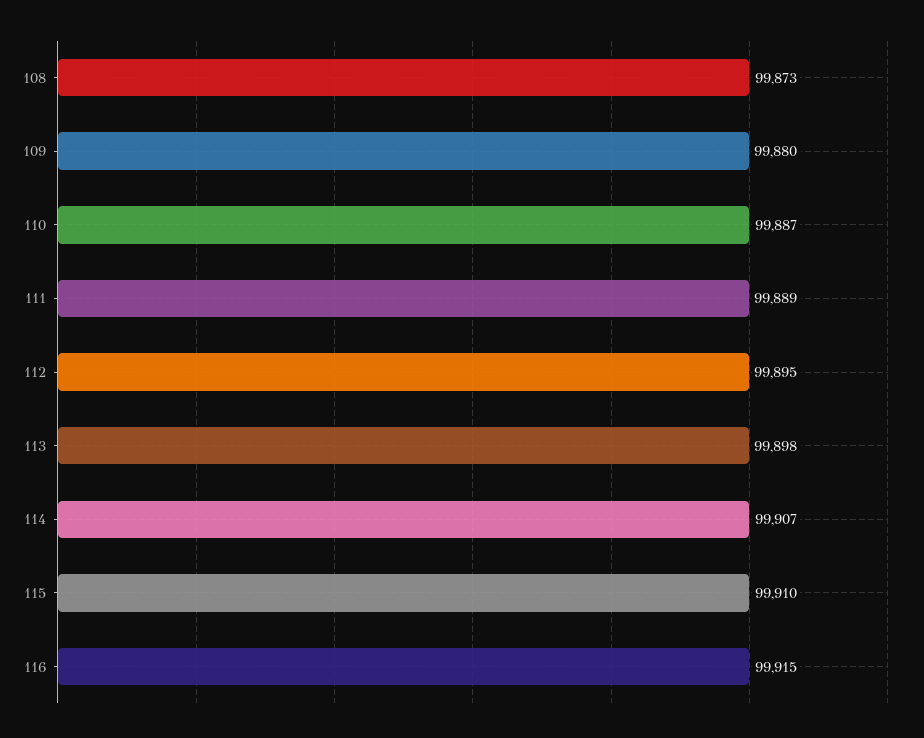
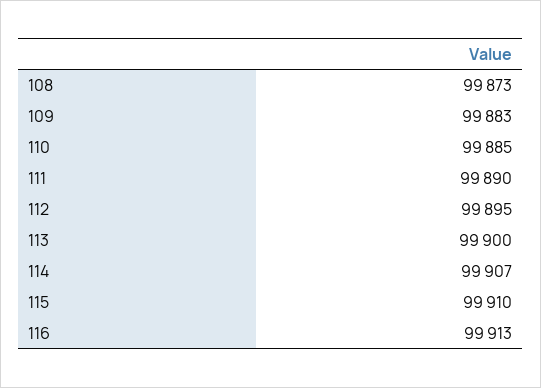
109: 99880 -> 99883
110: 99887 -> 99885
111: 99889 -> 99890
113: 99898 -> 99900
116: 99915 -> 99913

